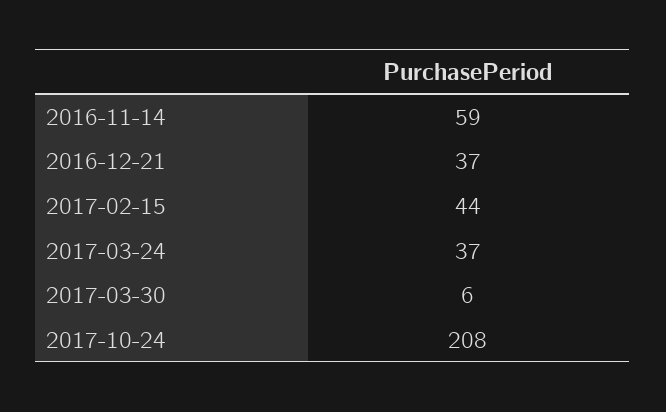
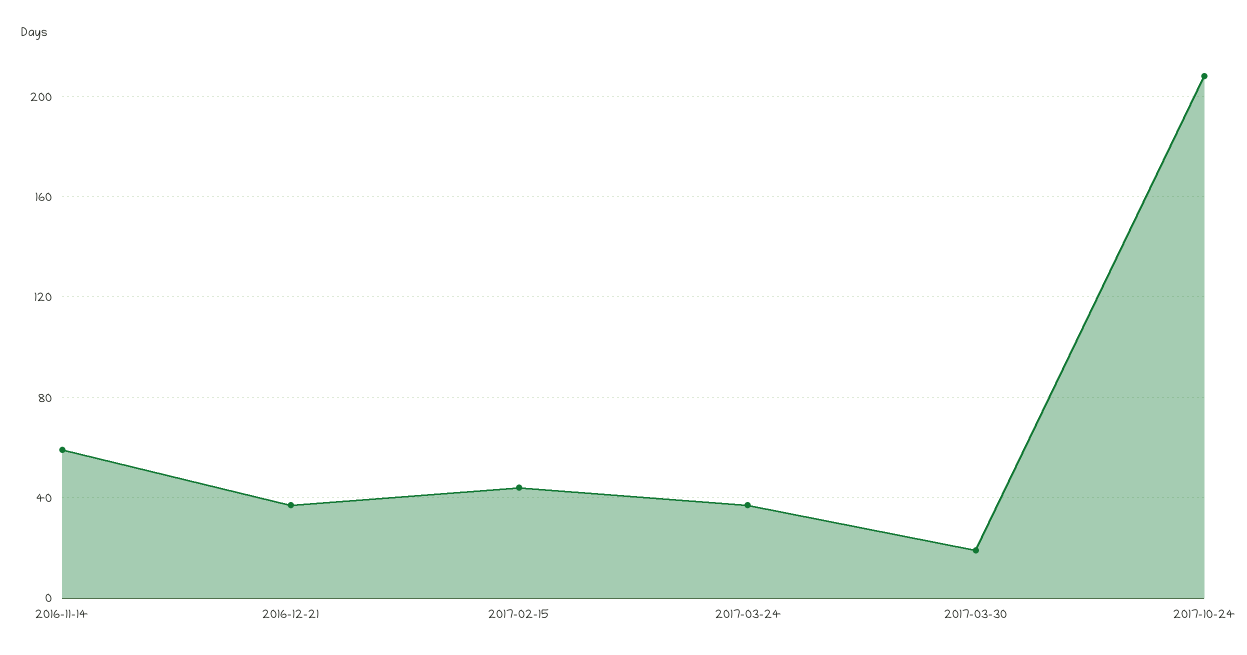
2017-03-30: 6 -> 20

